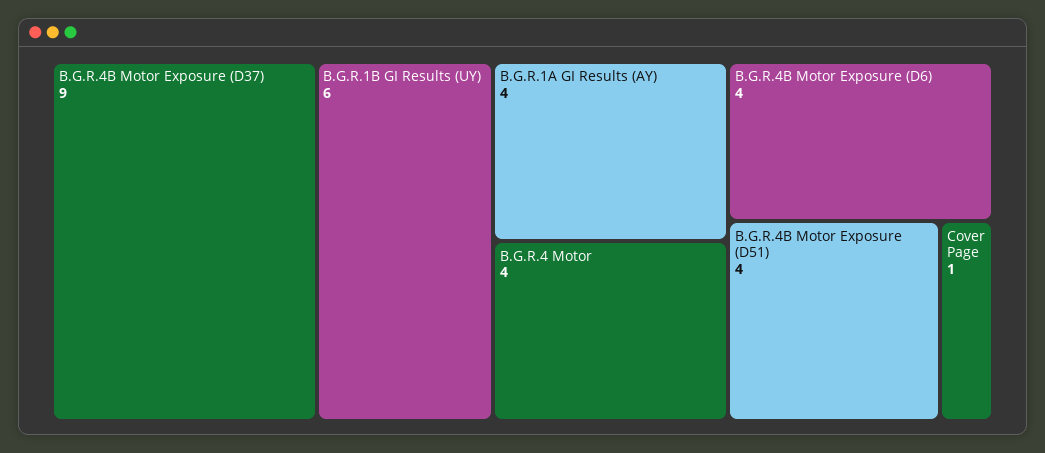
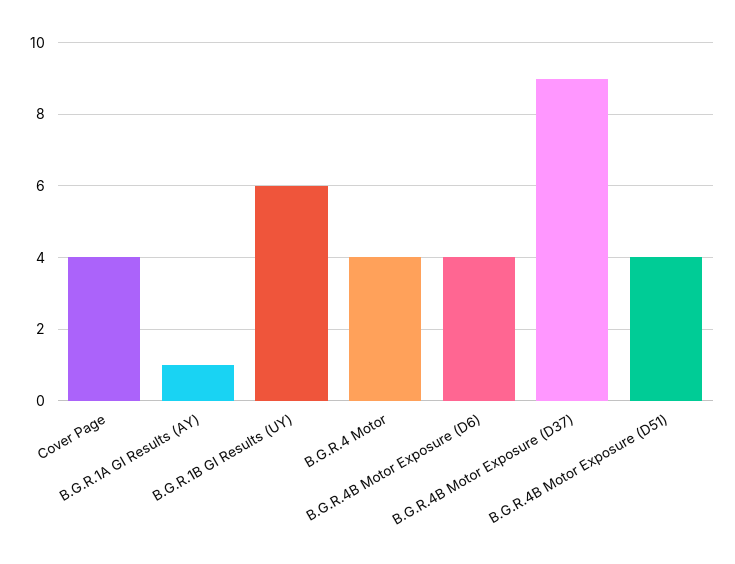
B.G.R.1A GI Results (AY): 4 -> 1
Cover Page: 1 -> 4

